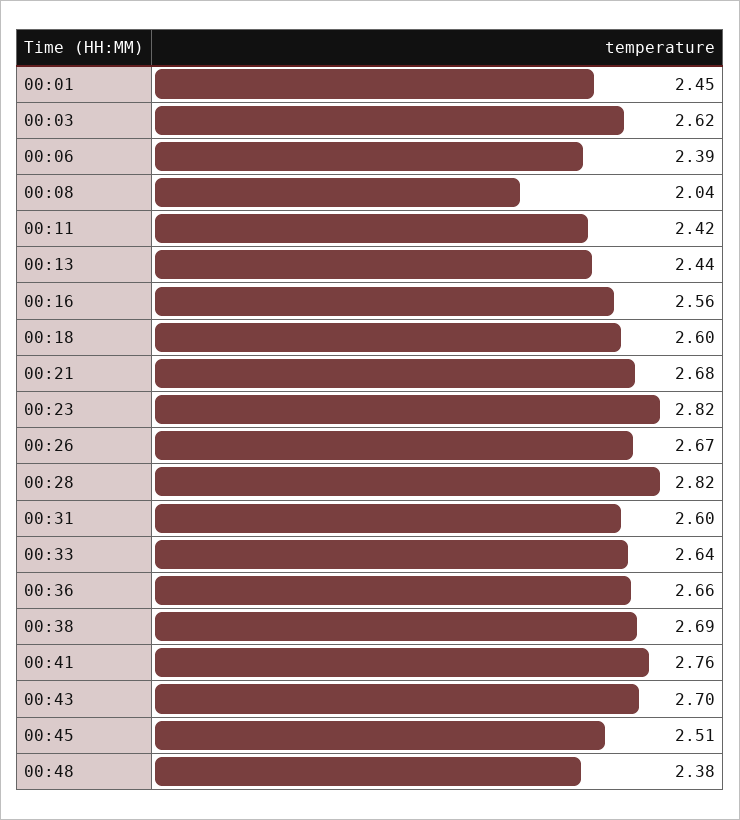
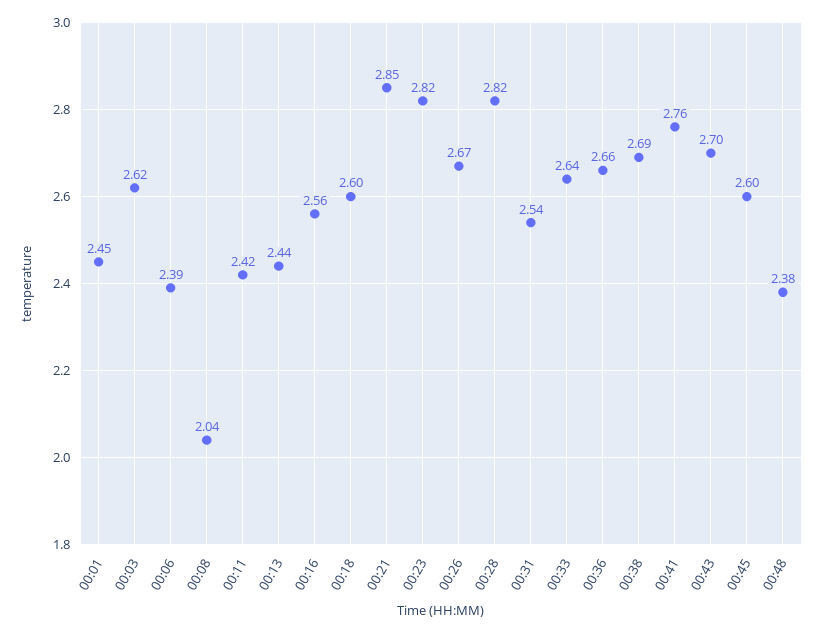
00:21: 2.68 -> 2.85
00:31: 2.6 -> 2.54
00:45: 2.51 -> 2.6

